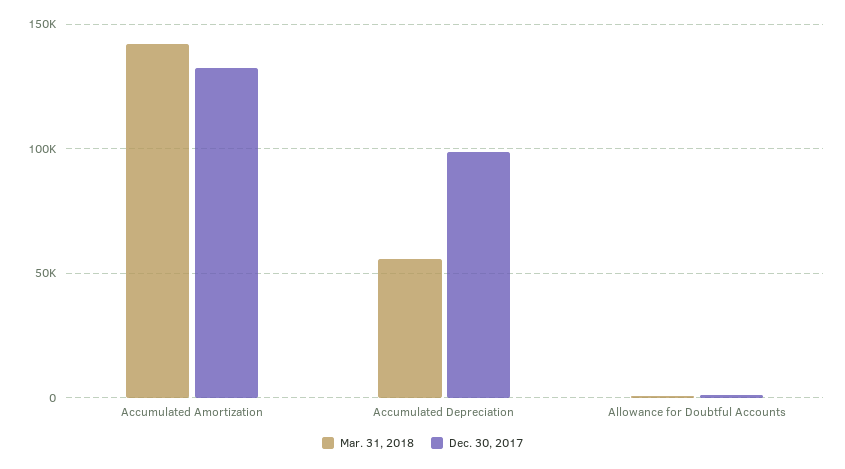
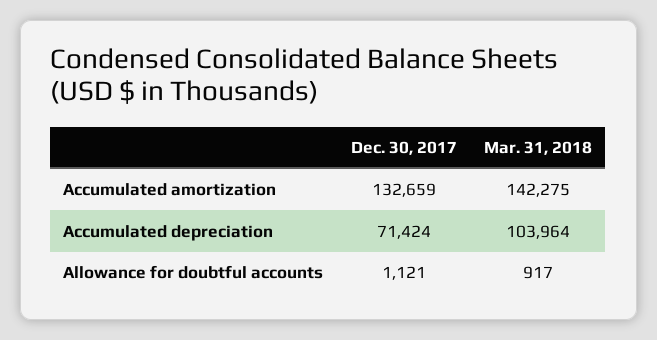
Mar. 31, 2018, Accumulated Depreciation: 55000 -> 103964
Dec. 30, 2017, Accumulated Depreciation: 100000 -> 71424

